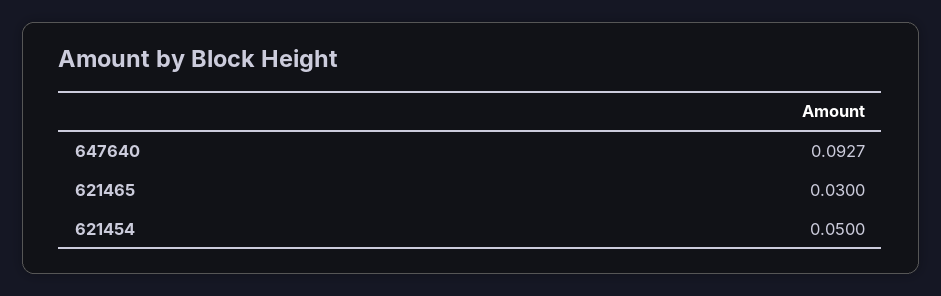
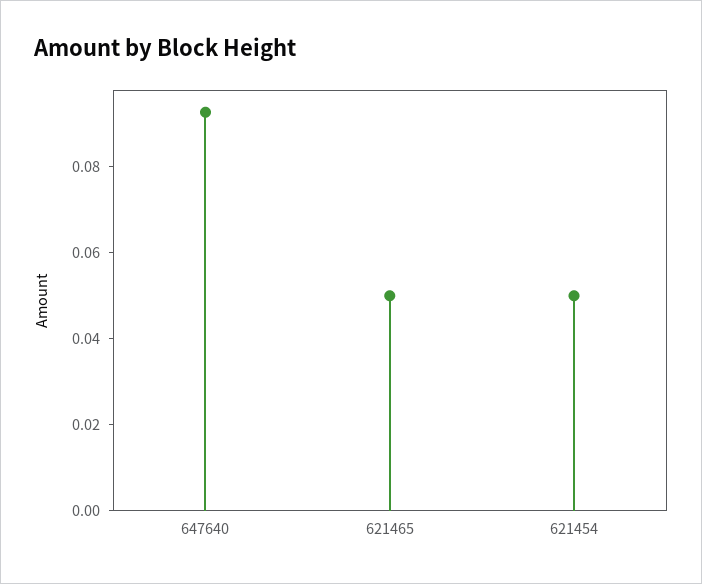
621465: 0.03 -> 0.05

